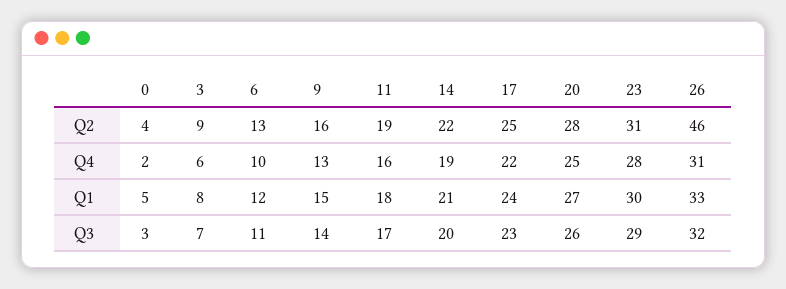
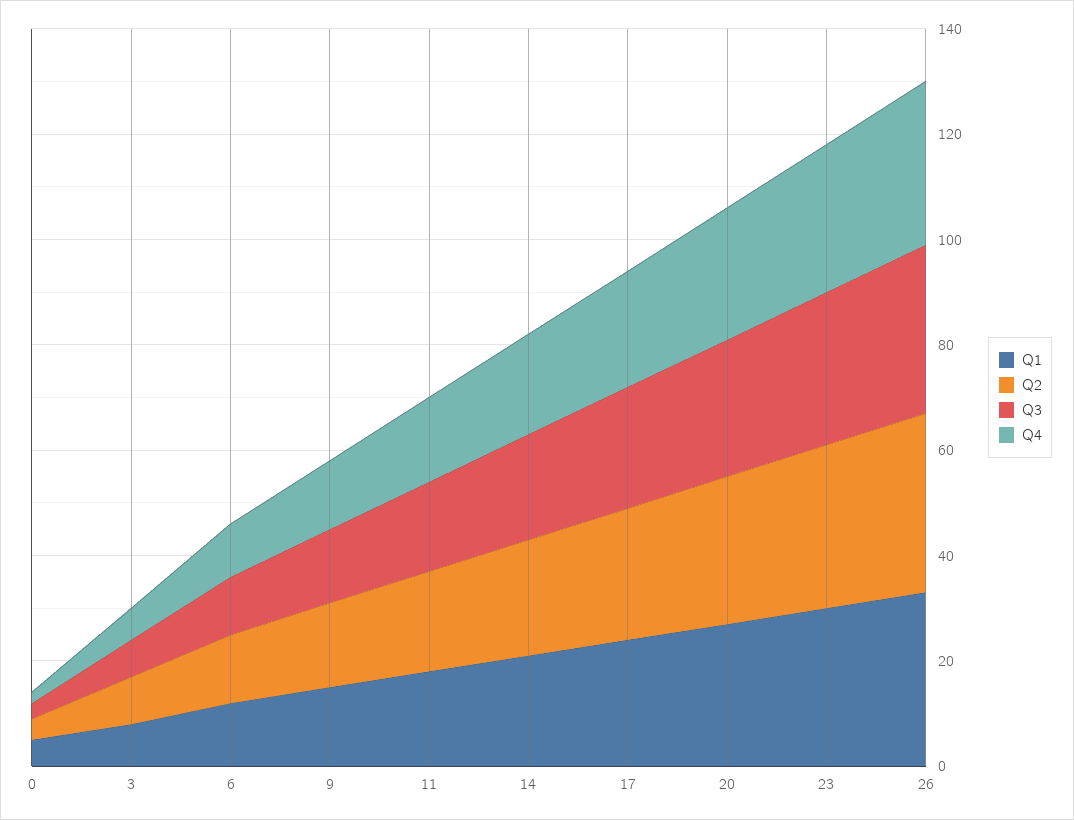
Q2, 26: 46 -> 35

